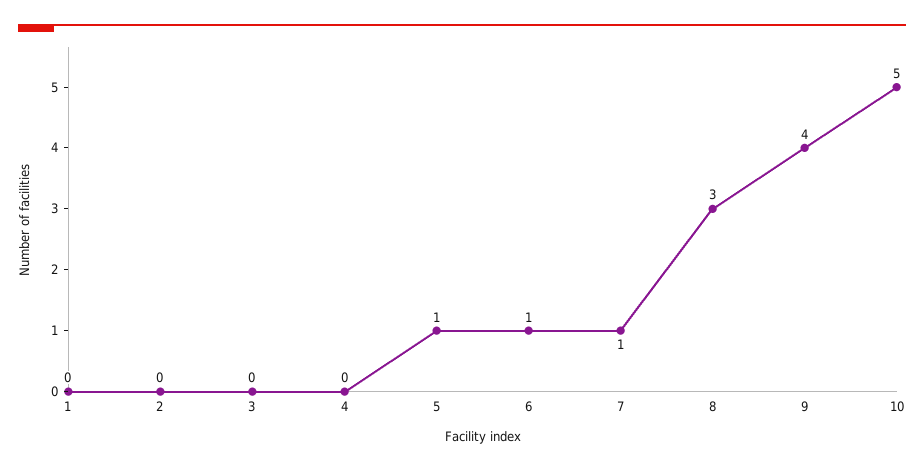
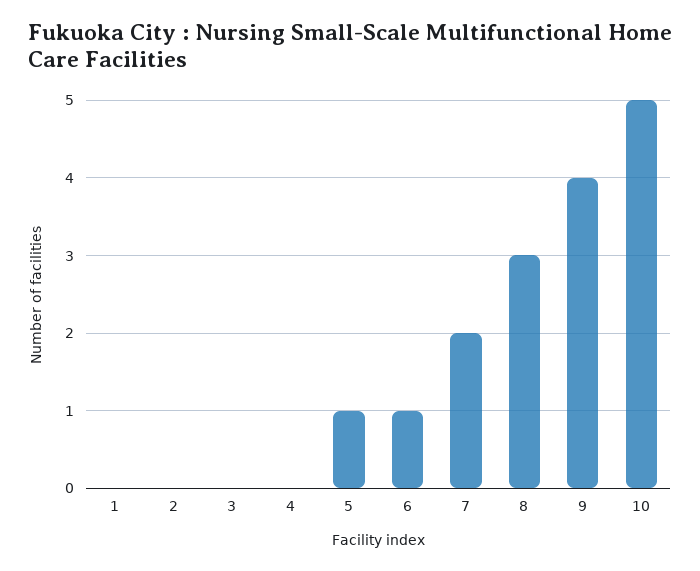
7: 1 -> 2

